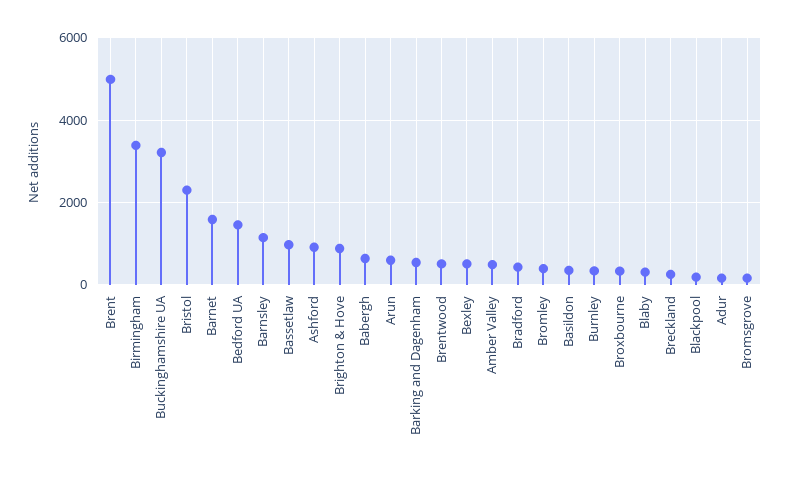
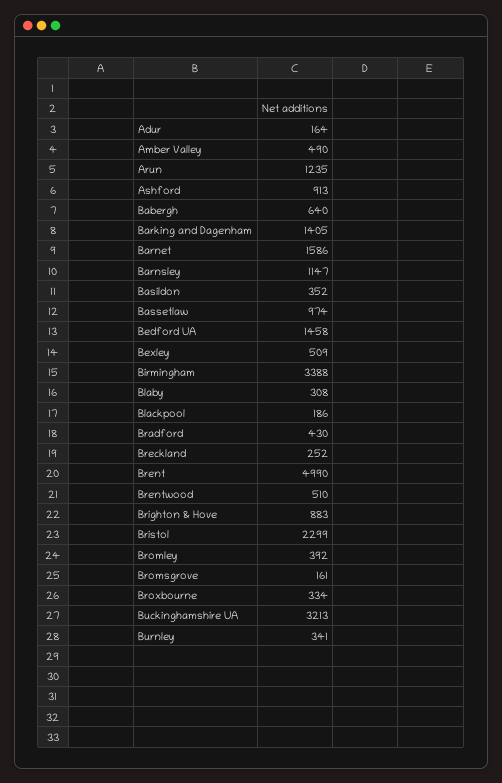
Arun: 600 -> 1235
Barking and Dagenham: 600 -> 1405

